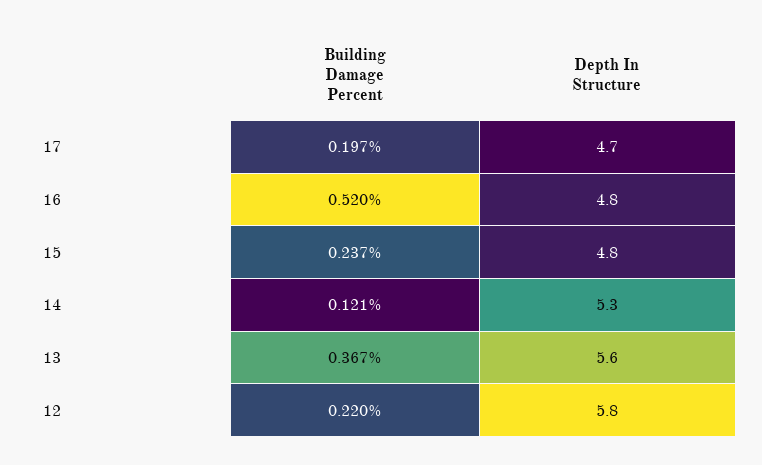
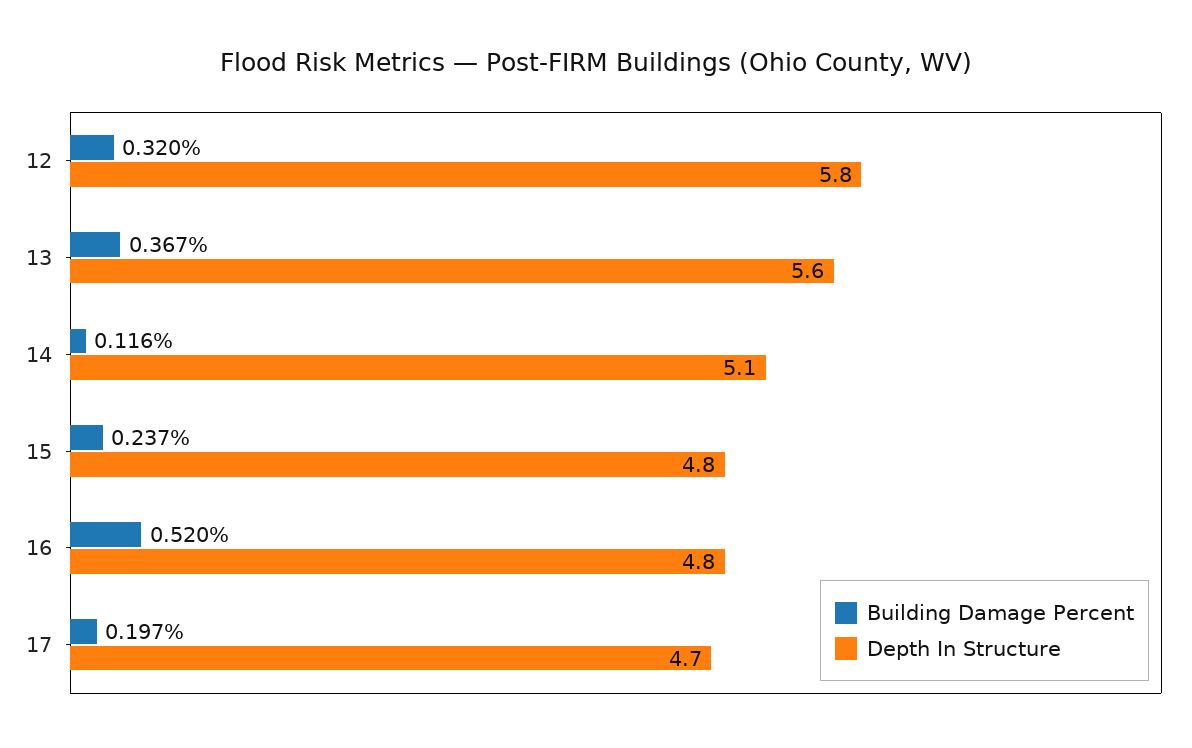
Building Damage Percent, 14: 0.121 -> 0.116
Depth In Structure, 14: 5.3 -> 5.1
Building Damage Percent, 12: 0.22 -> 0.32

